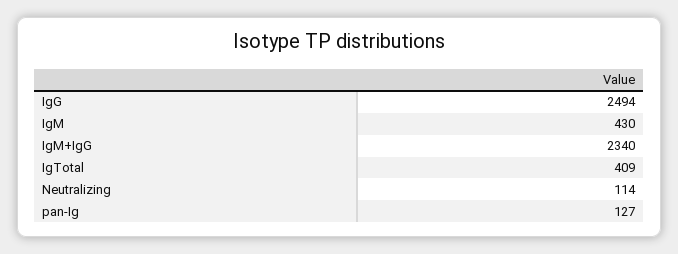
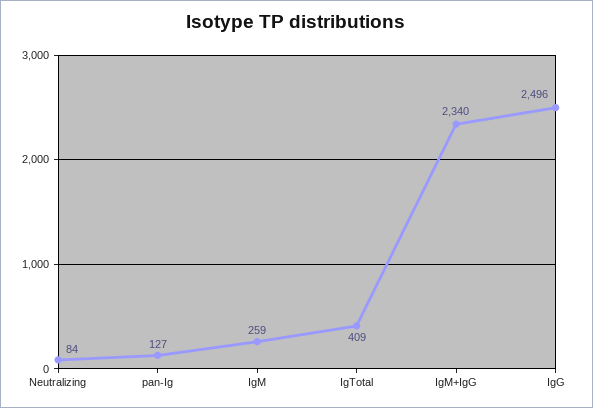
IgG: 2494 -> 2496
IgM: 430 -> 259
Neutralizing: 114 -> 84

